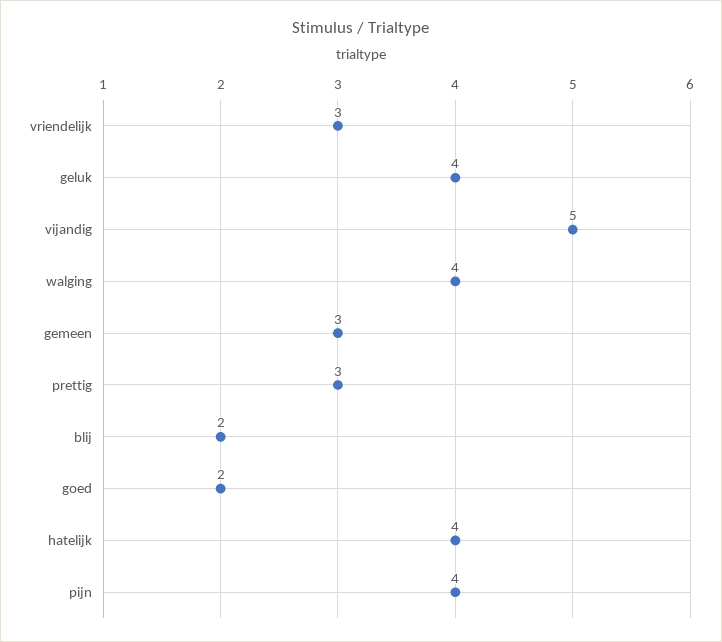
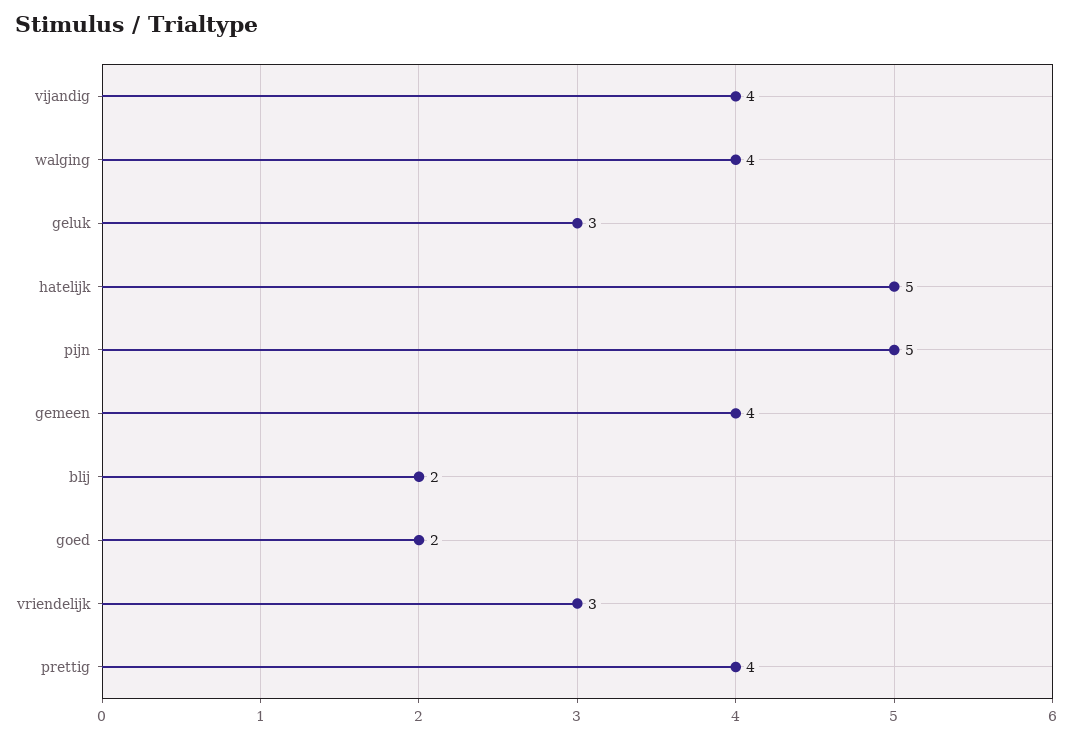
geluk: 4 -> 3
vijandig: 5 -> 4
gemeen: 3 -> 4
prettig: 3 -> 4
hatelijk: 4 -> 5
pijn: 4 -> 5

